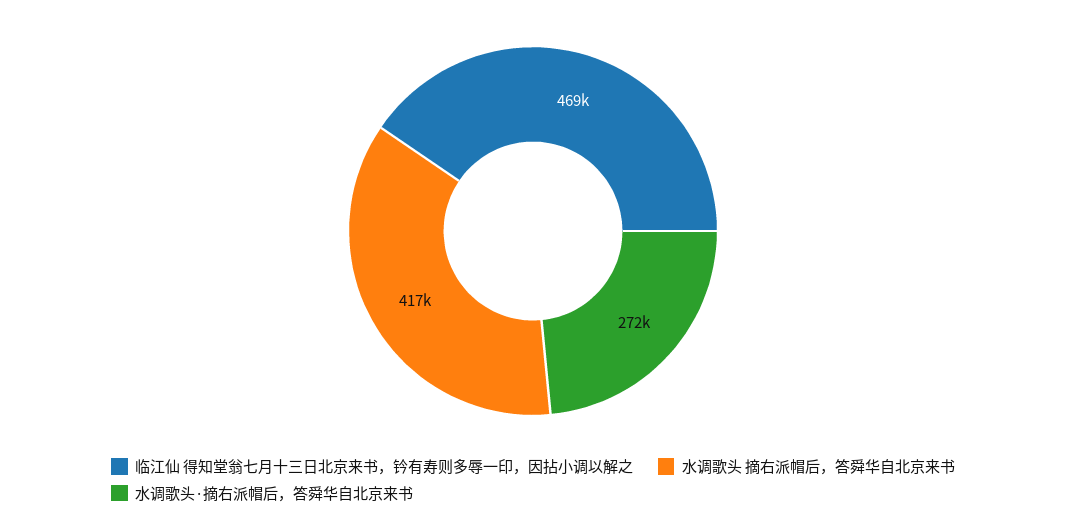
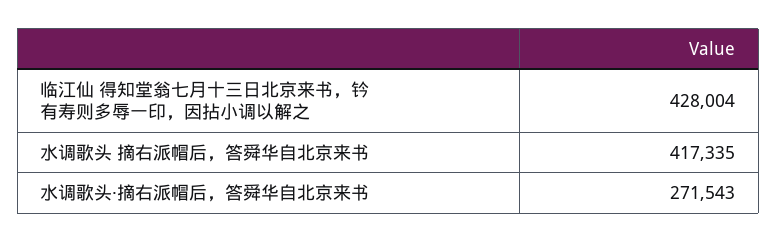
临江仙 得知堂翁七月十三日北京来书，钤有寿则多辱一印，因拈小调以解之: 469000 -> 428004

